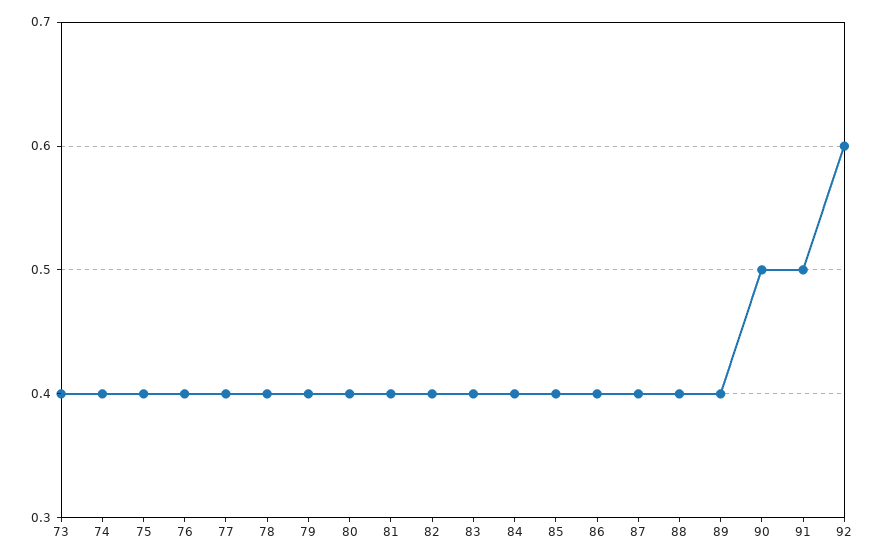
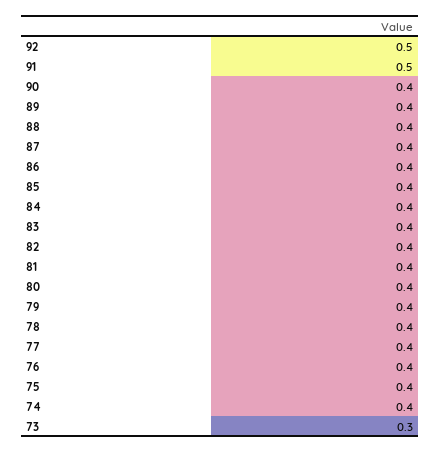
73: 0.4 -> 0.3
90: 0.5 -> 0.4
92: 0.6 -> 0.5

